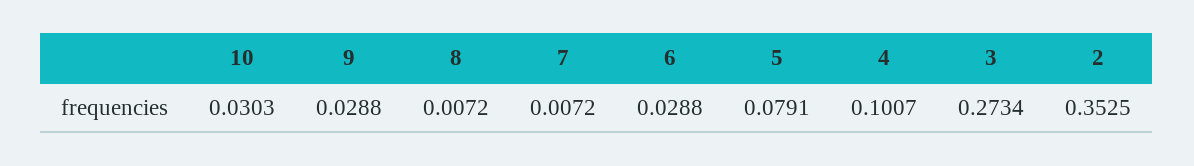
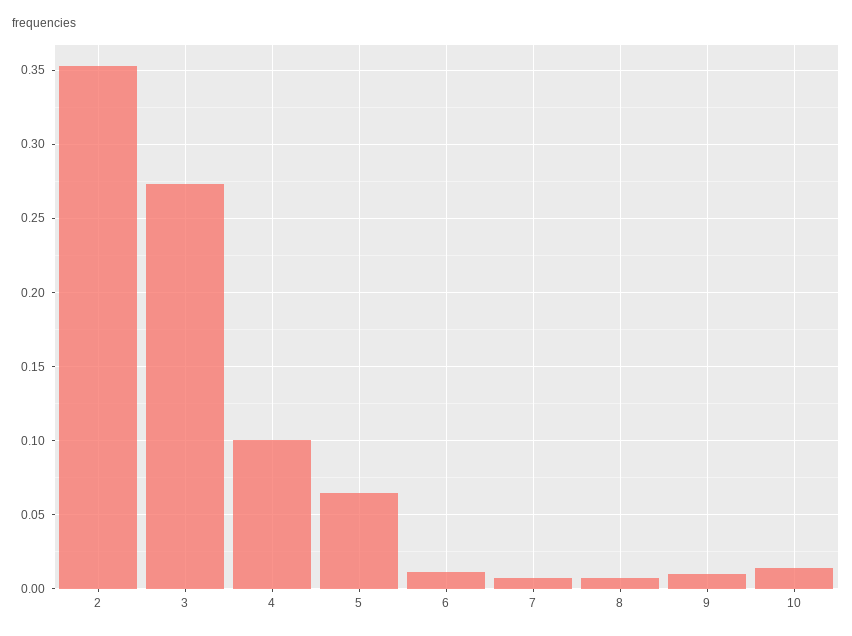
10: 0.0303 -> 0.015
9: 0.0288 -> 0.01
6: 0.0288 -> 0.01
5: 0.0791 -> 0.065

